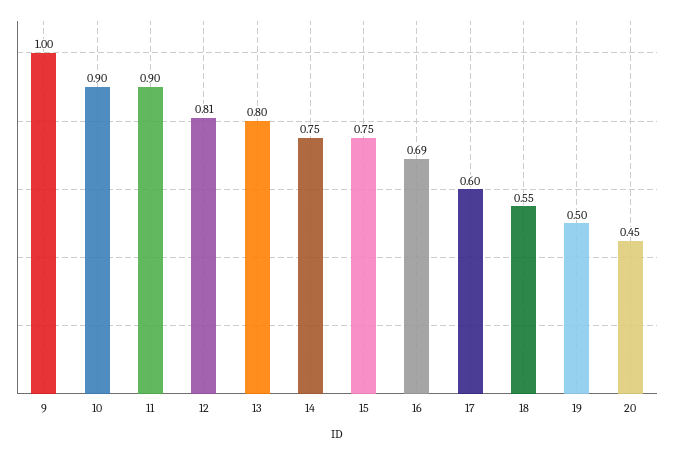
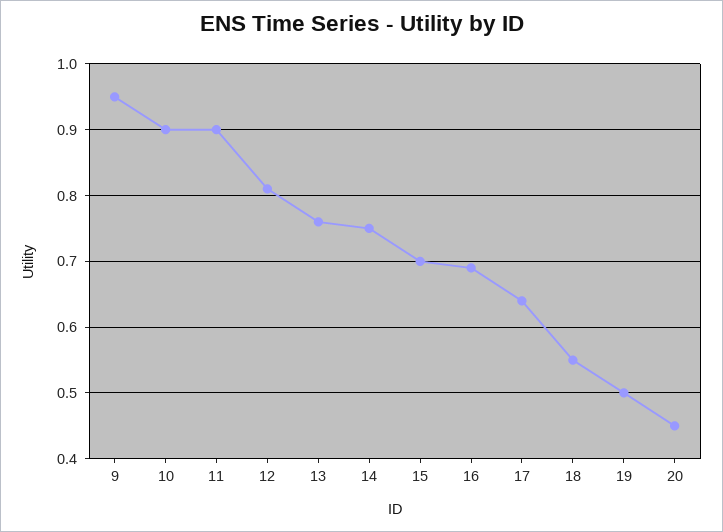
9: 1 -> 0.95
13: 0.8 -> 0.76
15: 0.75 -> 0.7
17: 0.6 -> 0.64

